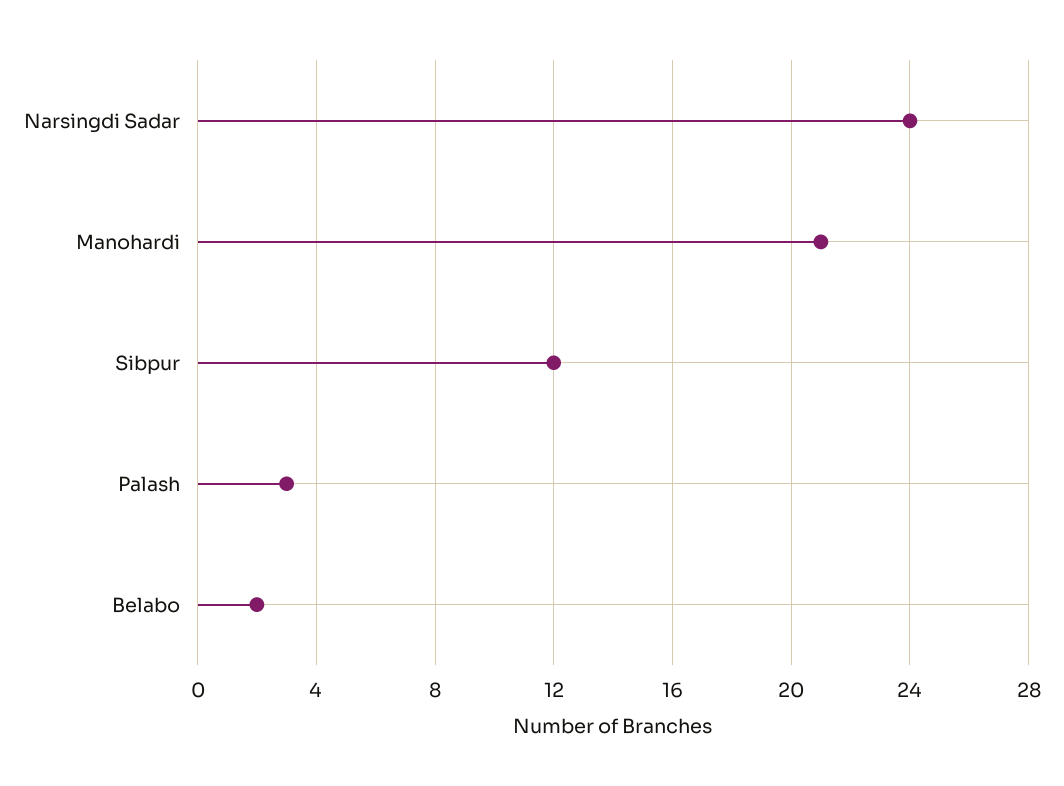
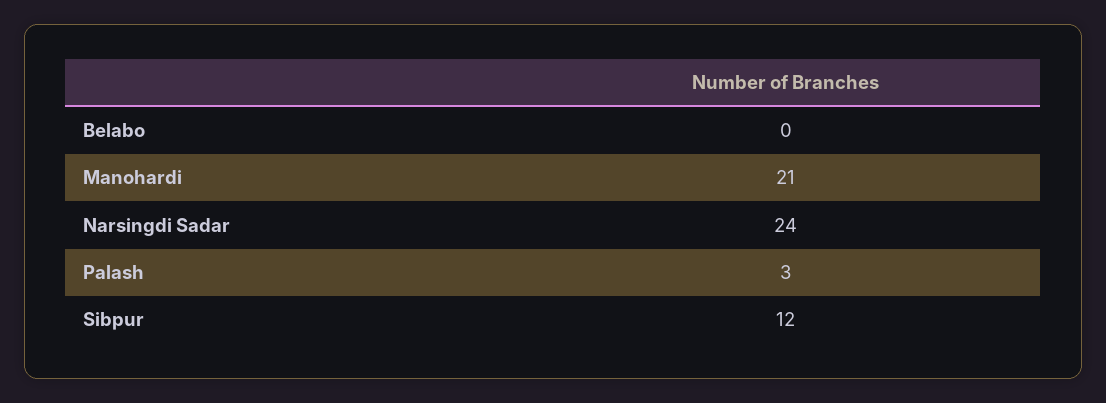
Belabo: 2 -> 0

